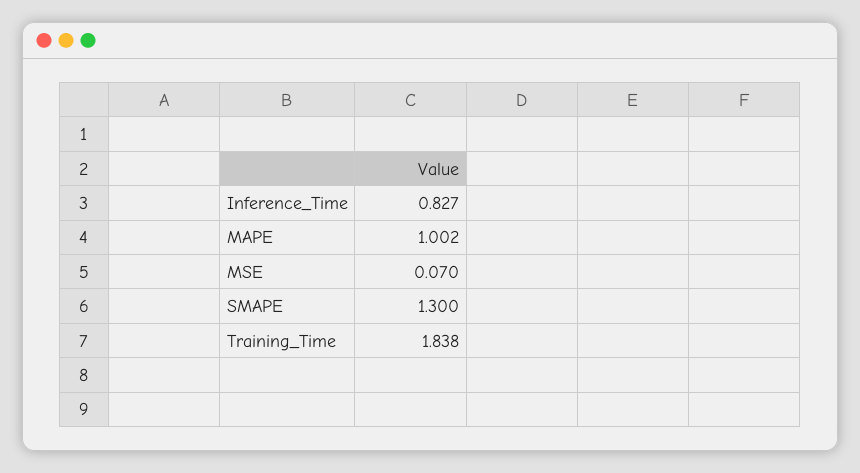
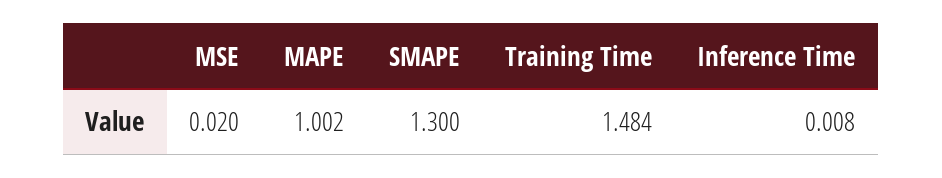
Inference_Time: 0.827 -> 0.008
MSE: 0.07 -> 0.02
Training_Time: 1.838 -> 1.484

